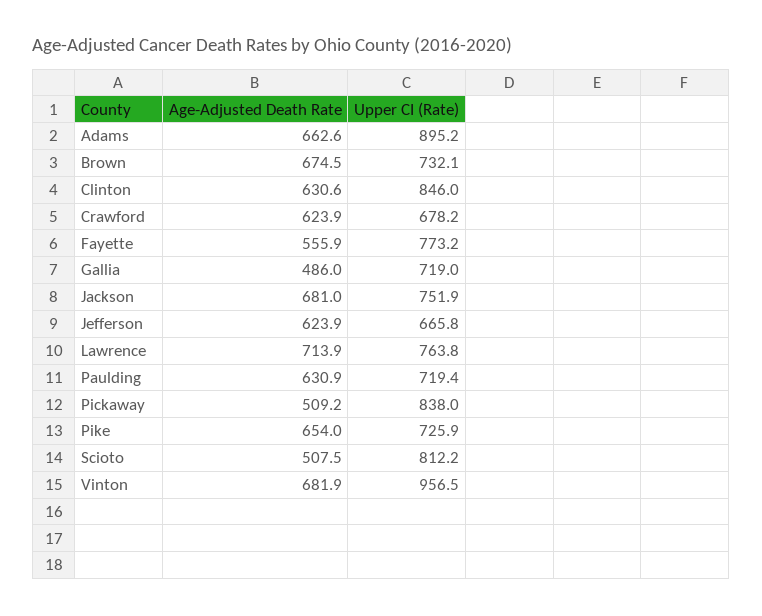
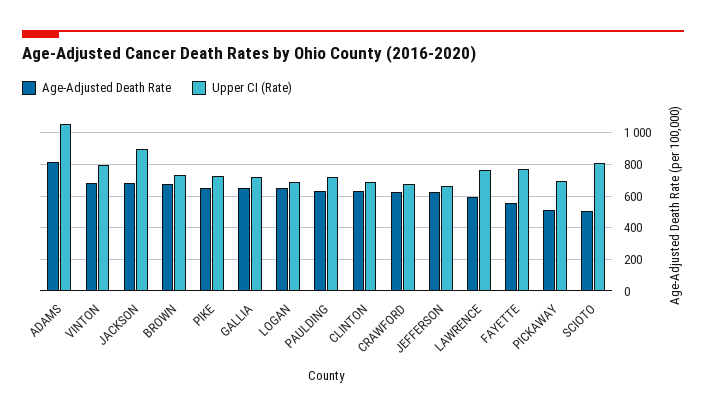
Age-Adjusted Death Rate, Adams: 662.6 -> 800
Upper CI (Rate), Adams: 895.2 -> 1050
Upper CI (Rate), Clinton: 846 -> 700
Age-Adjusted Death Rate, Gallia: 486 -> 650
Upper CI (Rate), Jackson: 751.9 -> 900
Age-Adjusted Death Rate, Lawrence: 713.9 -> 600
Upper CI (Rate), Pickaway: 838 -> 700
Upper CI (Rate), Vinton: 956.5 -> 800
Age-Adjusted Death Rate, LOGAN: none -> 650
Upper CI (Rate), LOGAN: none -> 700

